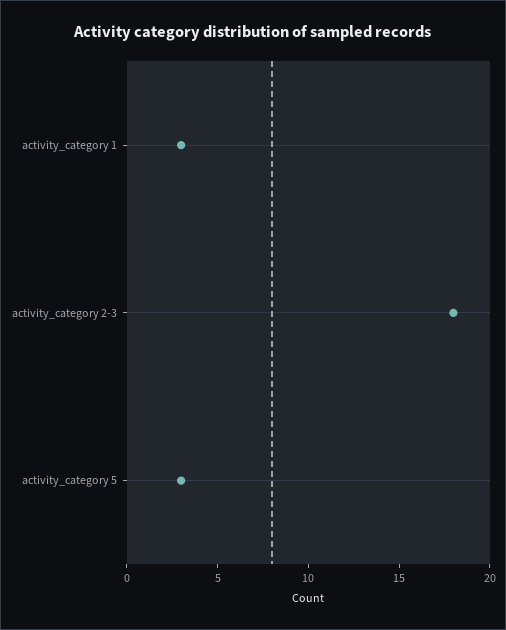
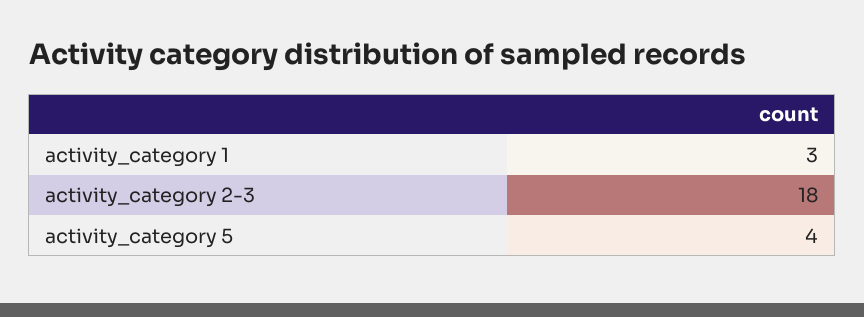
activity_category 5: 3 -> 4

